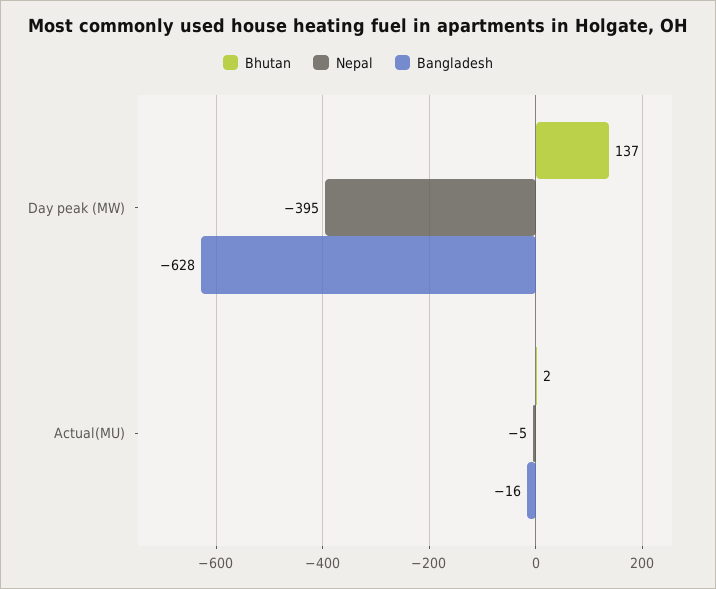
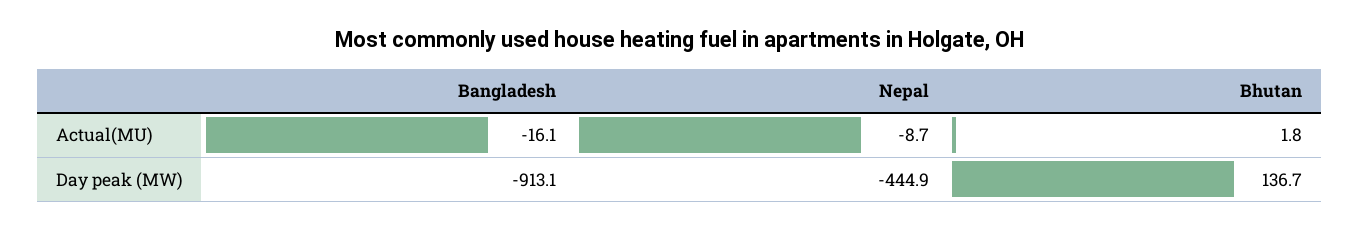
Nepal, Day peak (MW): -395 -> -444.9
Bangladesh, Day peak (MW): -628 -> -913.1
Nepal, Actual(MU): -5 -> -8.7

